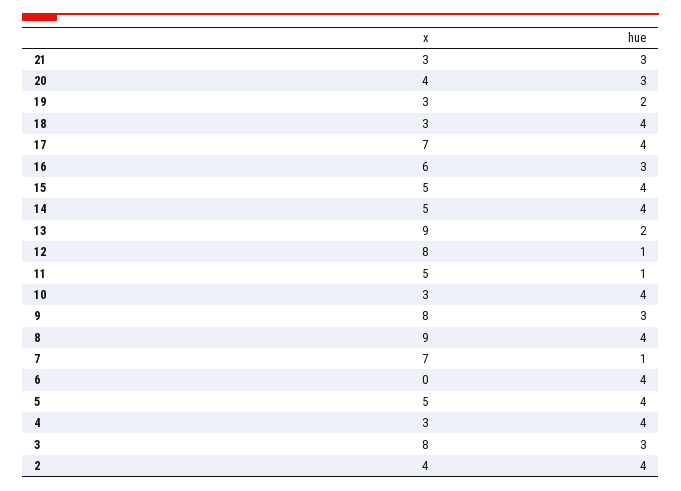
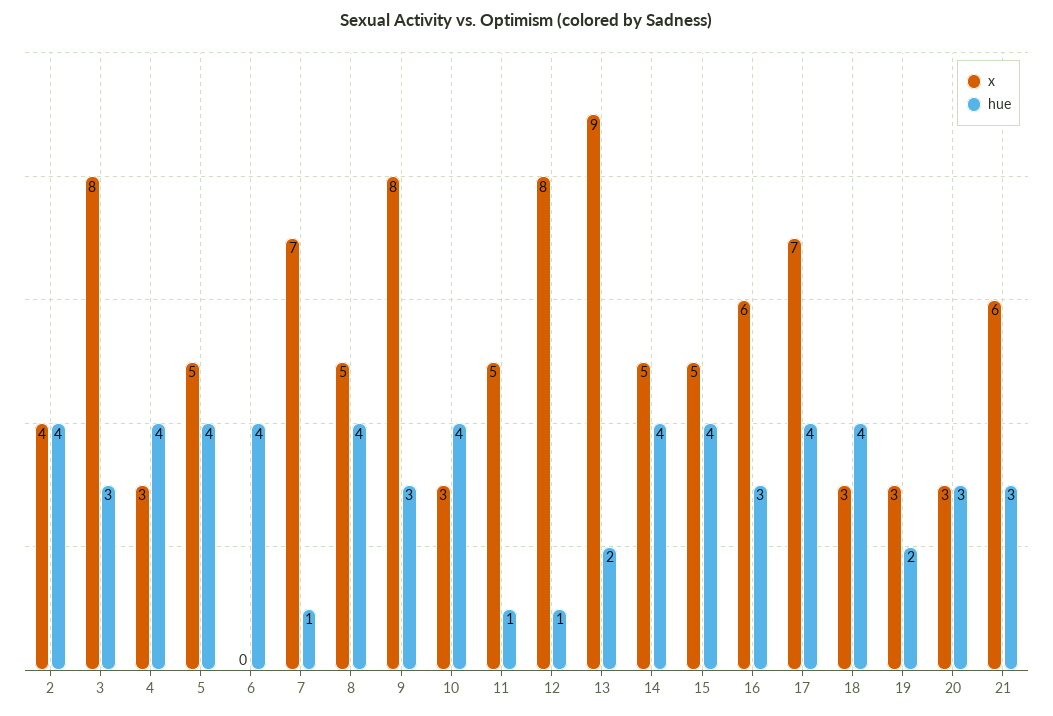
x, 21: 3 -> 6
x, 20: 4 -> 3
x, 8: 9 -> 5

